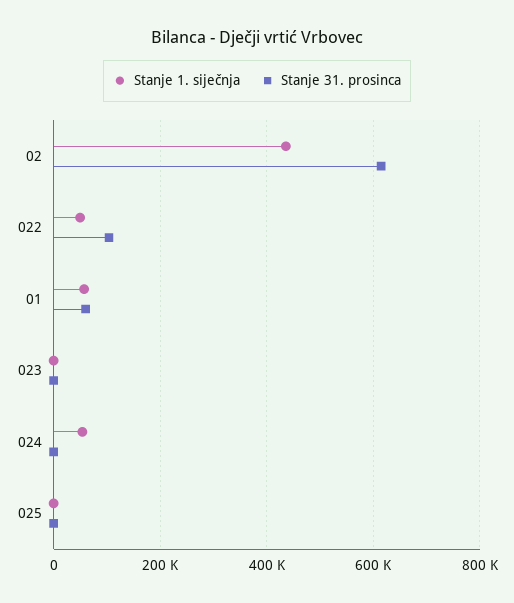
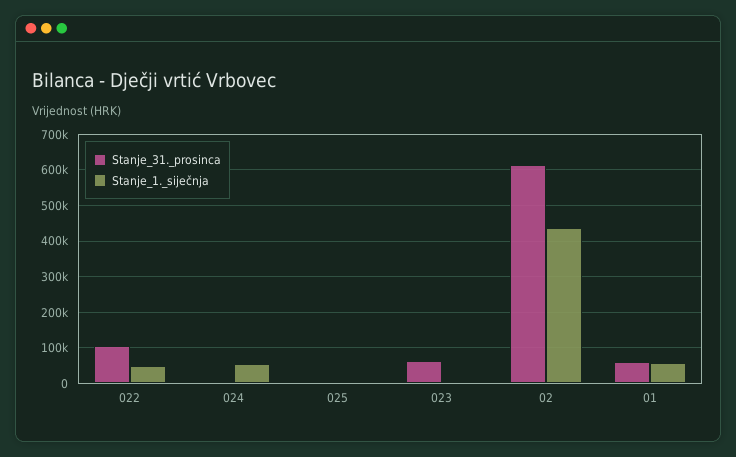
Stanje 31. prosinca, 023: 0 -> 60000

